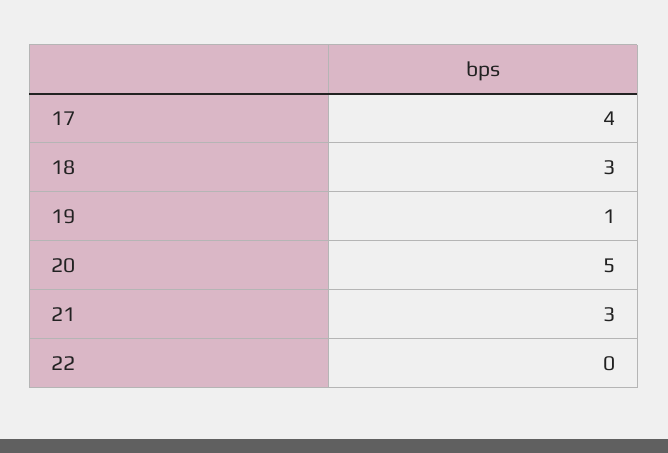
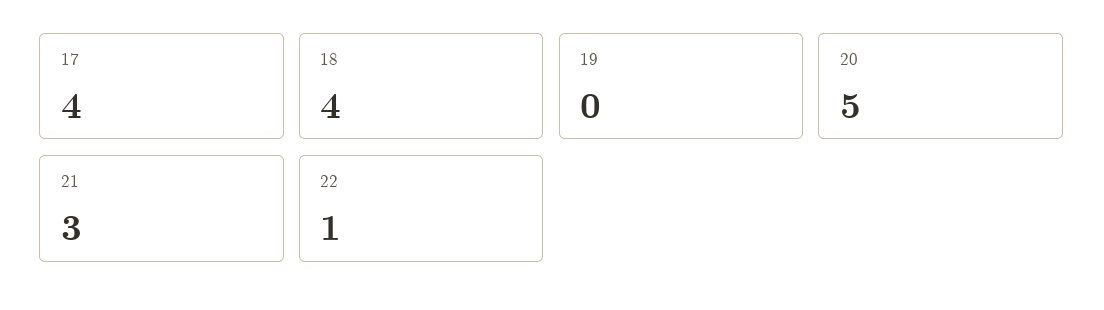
18: 3 -> 4
19: 1 -> 0
22: 0 -> 1

